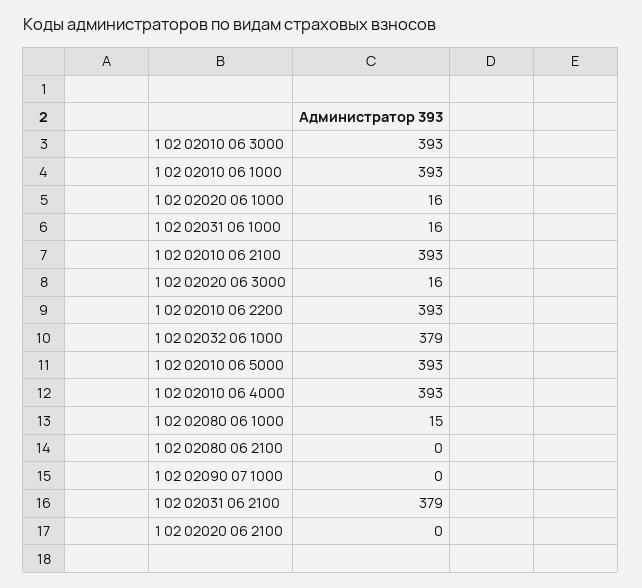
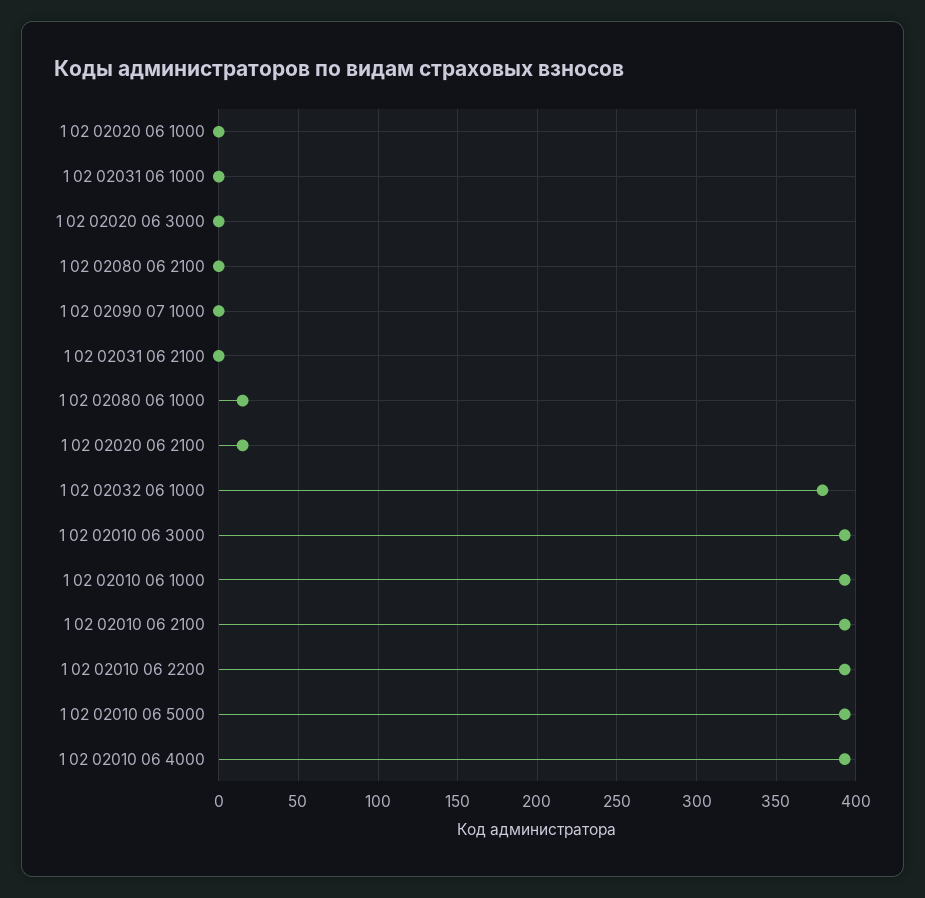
1 02 02020 06 1000: 16 -> 0
1 02 02031 06 1000: 16 -> 0
1 02 02020 06 3000: 16 -> 0
1 02 02031 06 2100: 379 -> 0
1 02 02020 06 2100: 0 -> 15

